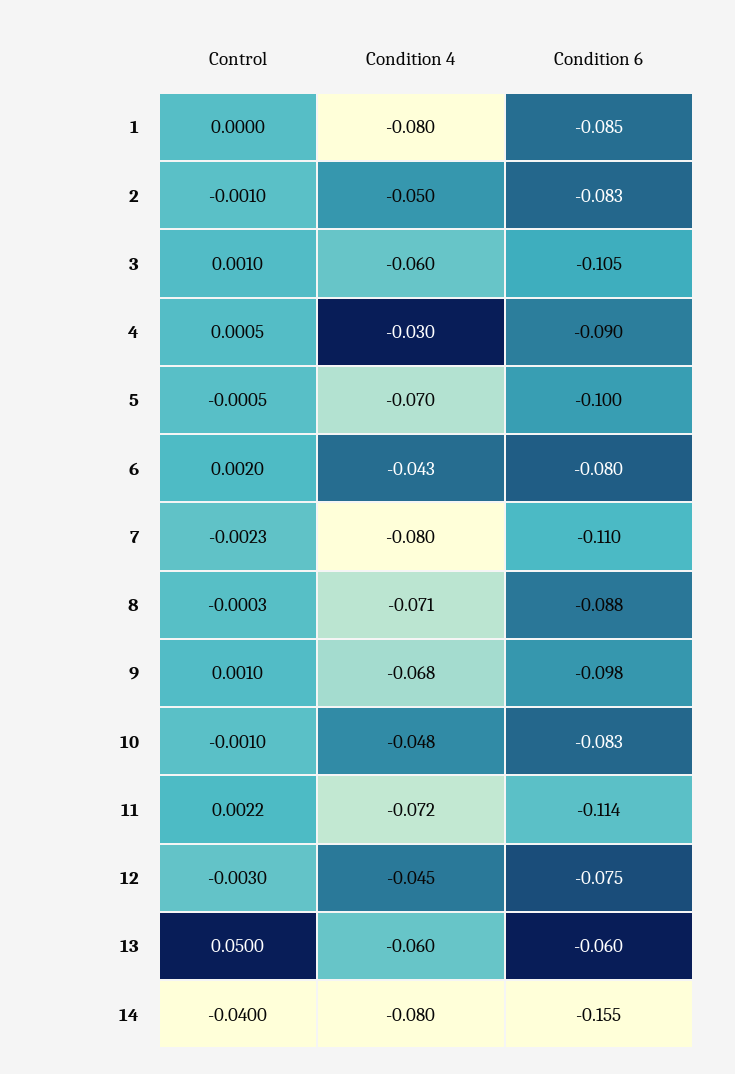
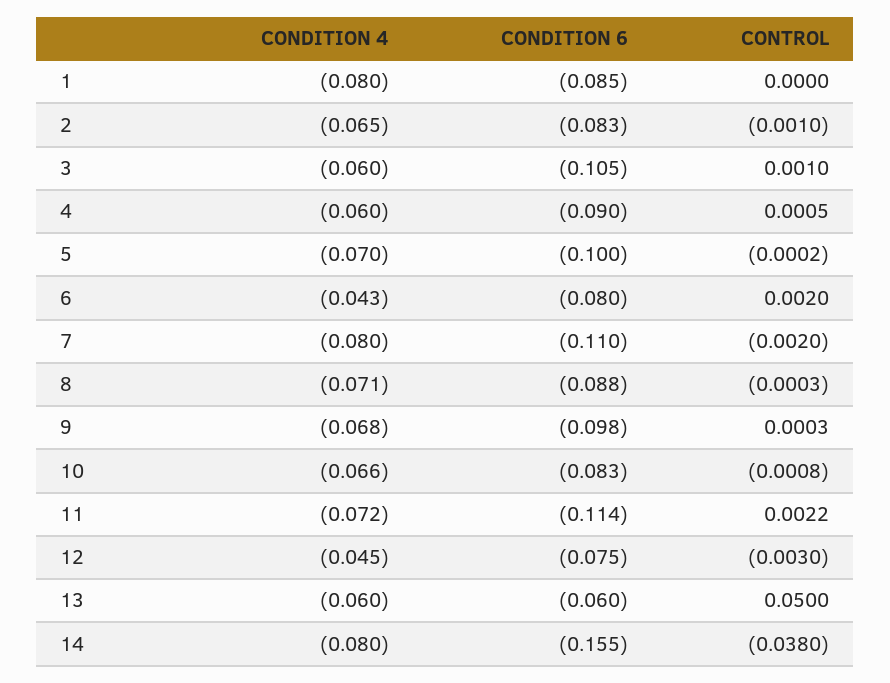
Condition 4, 2: -0.05 -> -0.065
Condition 4, 4: -0.03 -> -0.06
Control, 5: -0.0005 -> -0.0002
Control, 7: -0.0023 -> -0.002
Control, 9: 0.001 -> 0.0003
Control, 10: -0.001 -> -0.0008
Condition 4, 10: -0.048 -> -0.066
Control, 14: -0.04 -> -0.038

